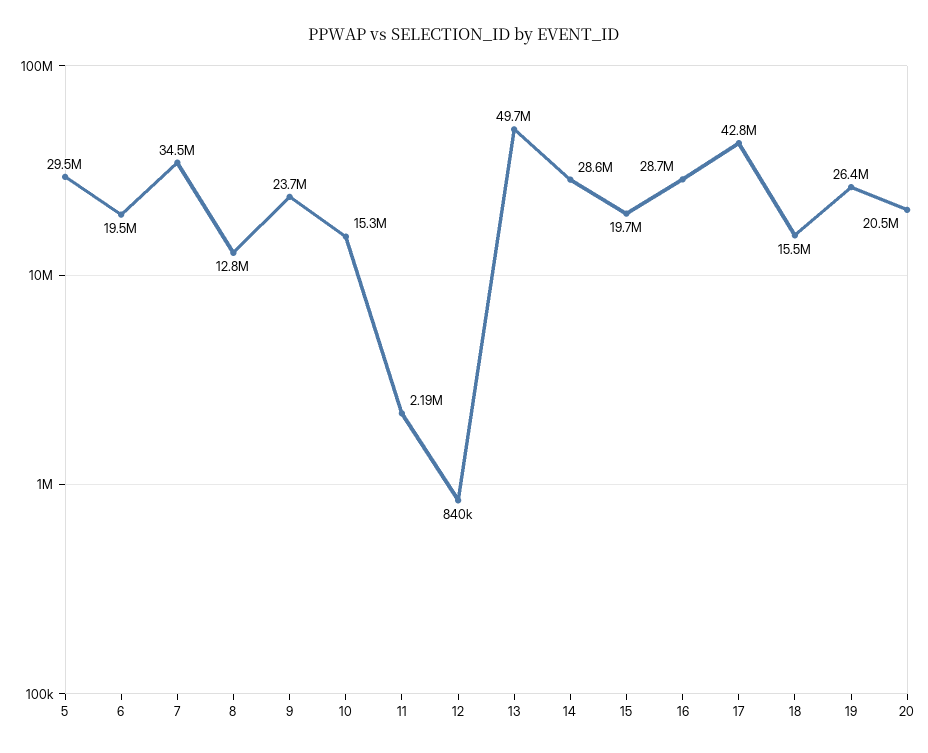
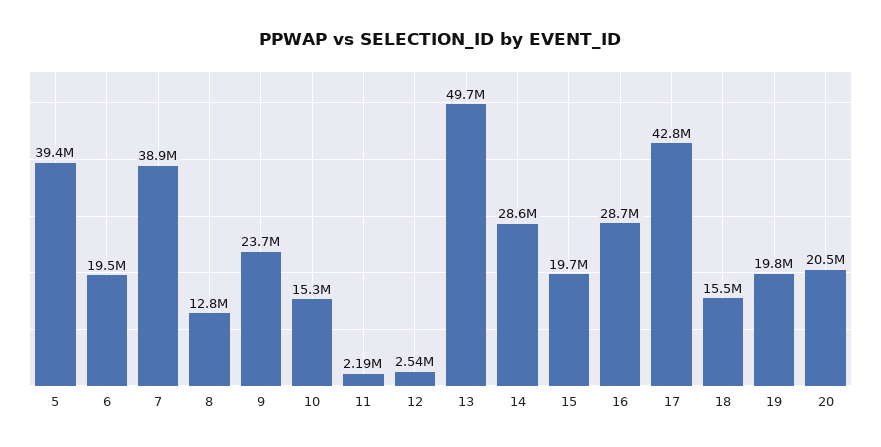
5: 29500000 -> 39400000
7: 34500000 -> 38900000
12: 840000 -> 2540000
19: 26400000 -> 19800000

